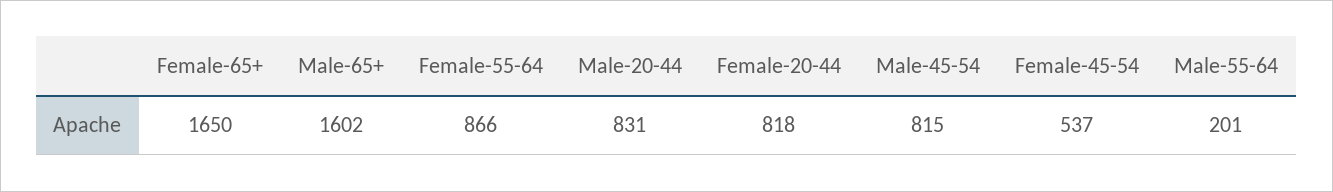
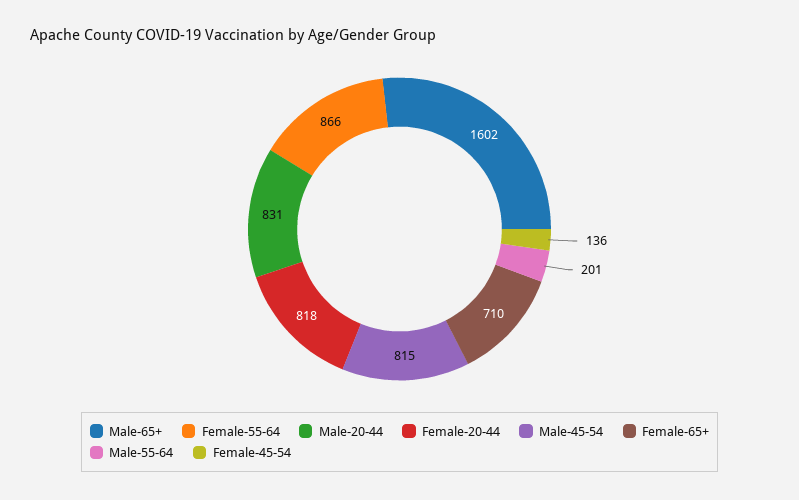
Female-65+: 1650 -> 710
Female-45-54: 537 -> 136

